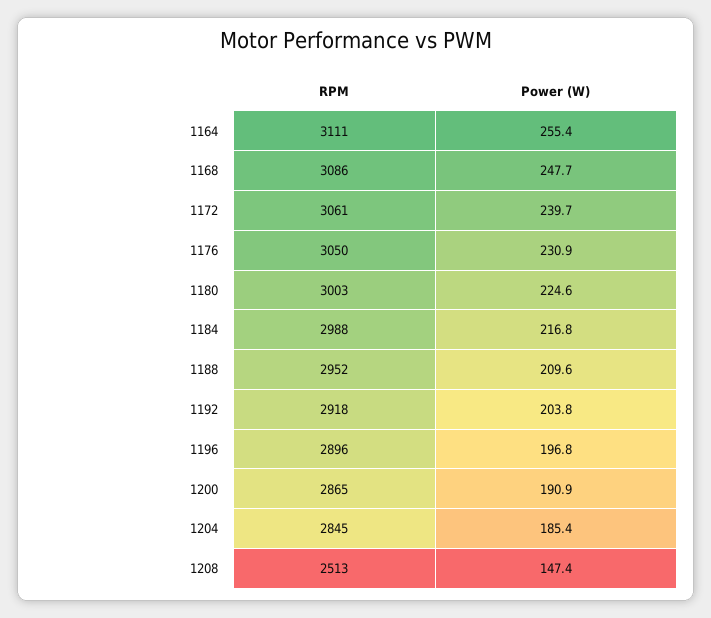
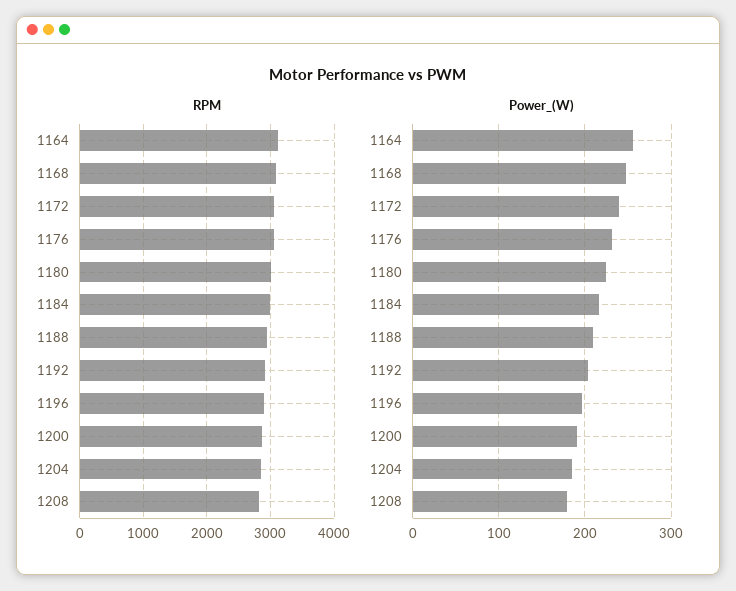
RPM, 1208: 2513 -> 2800
Power (W), 1208: 147.4 -> 180

